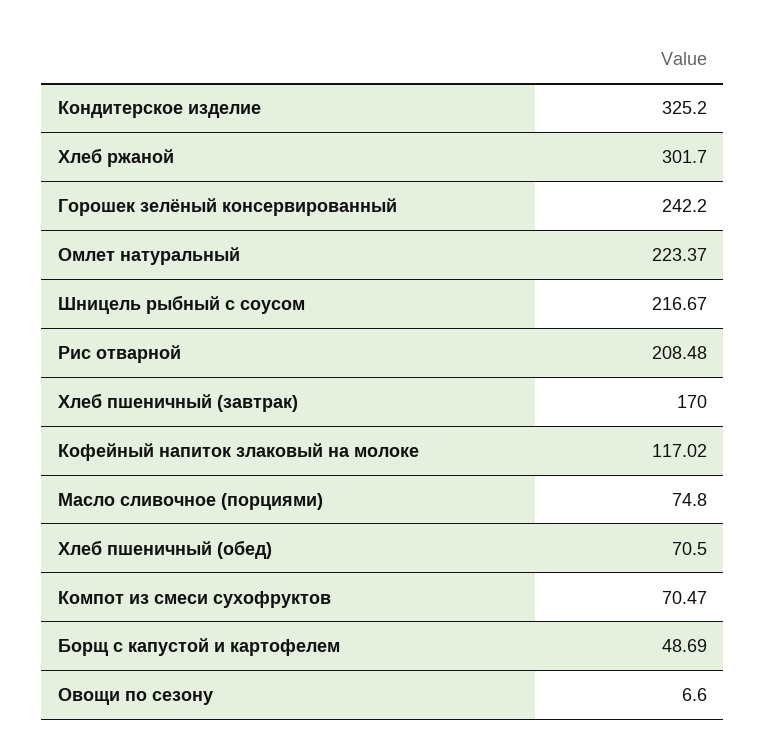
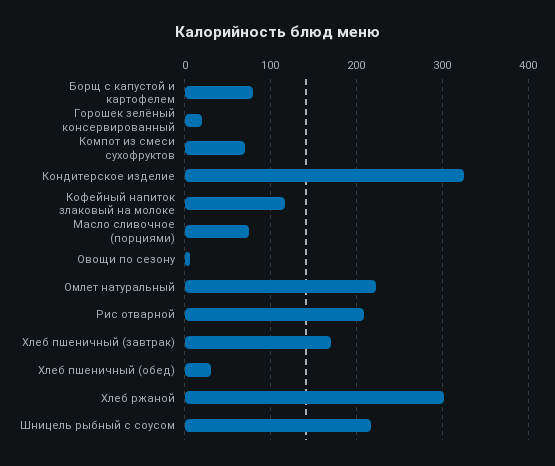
Горошек зелёный консервированный: 242.2 -> 20
Хлеб пшеничный (обед): 70.5 -> 30
Борщ с капустой и картофелем: 48.69 -> 80

